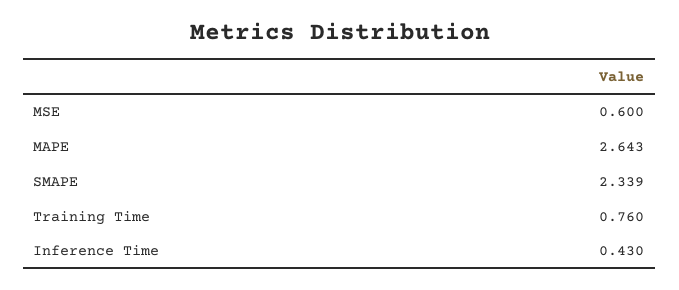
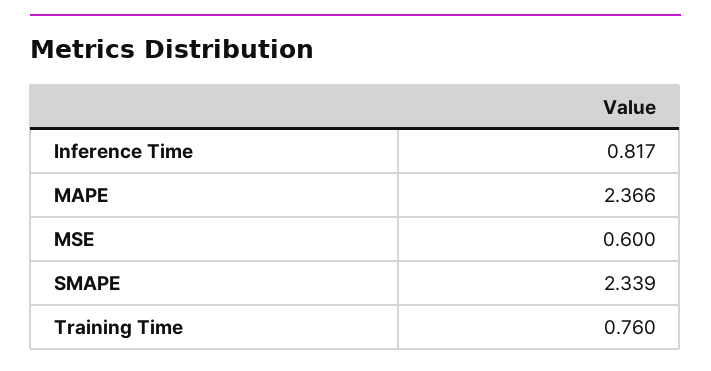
MAPE: 2.643 -> 2.366
Inference Time: 0.43 -> 0.817

